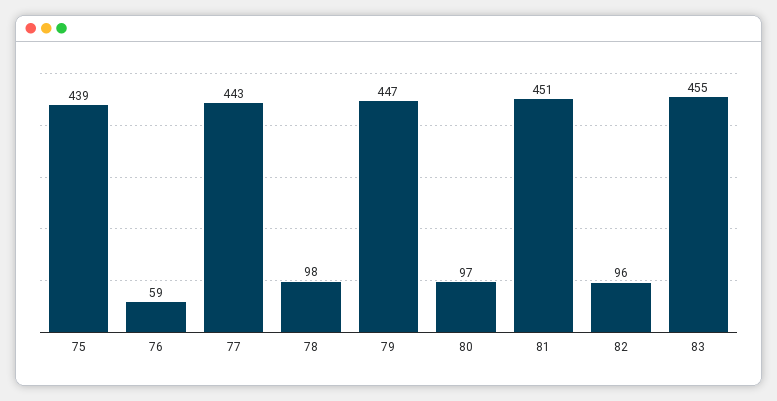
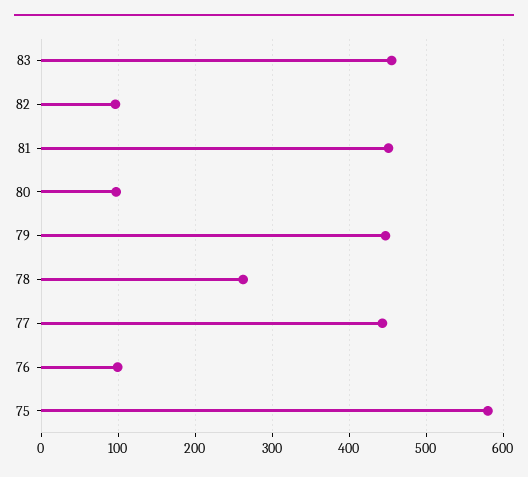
75: 439 -> 580
76: 59 -> 100
78: 98 -> 260

